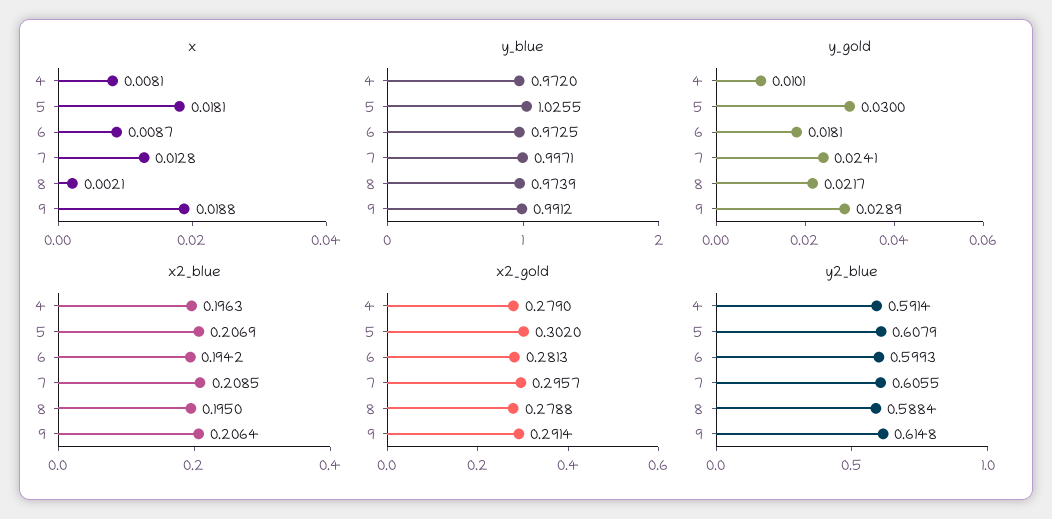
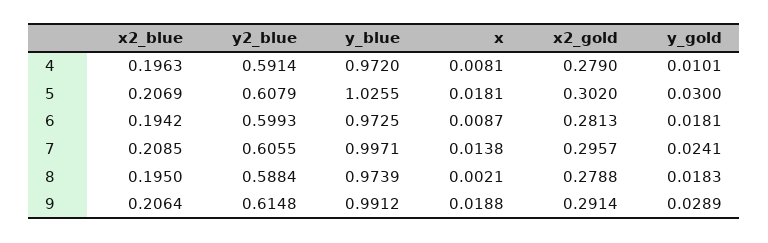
x, 7: 0.0128 -> 0.0138
y_gold, 8: 0.0217 -> 0.0183

